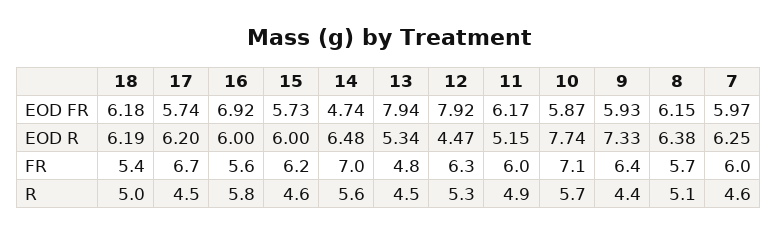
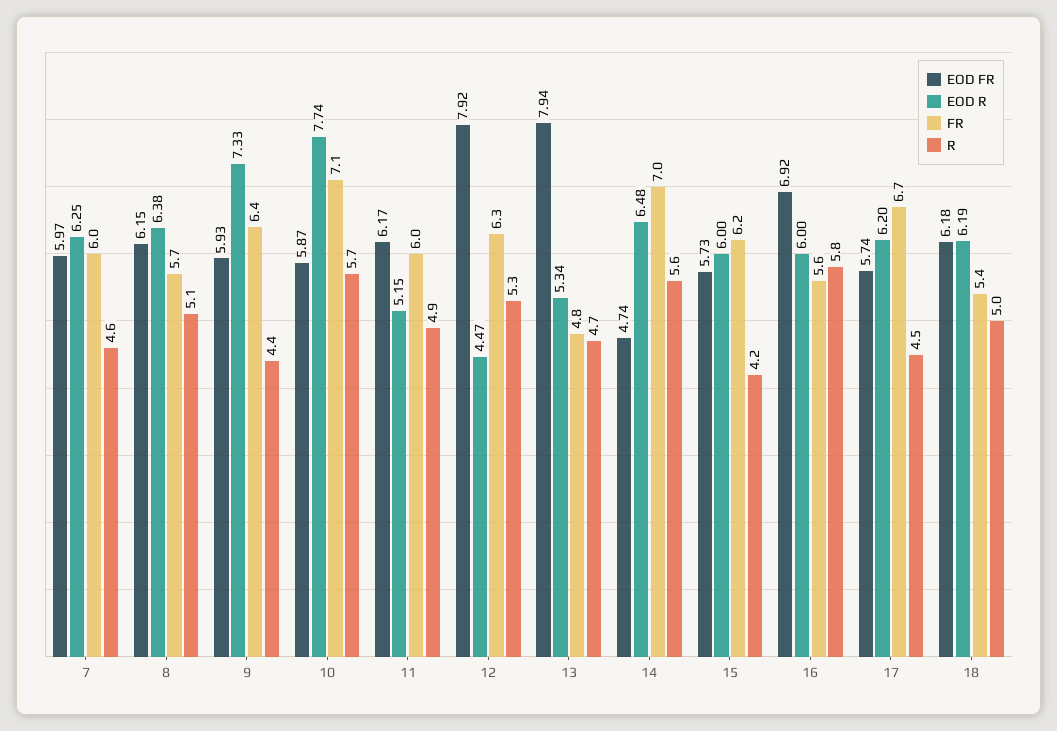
R, 15: 4.6 -> 4.2
R, 13: 4.5 -> 4.7

